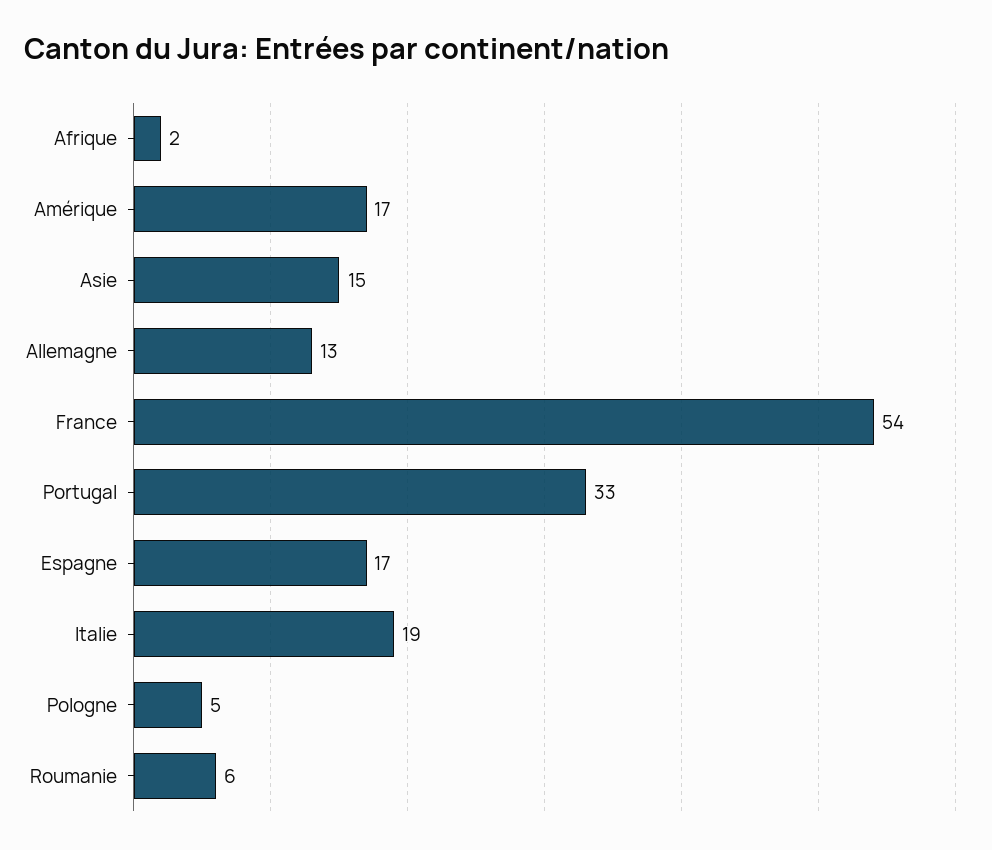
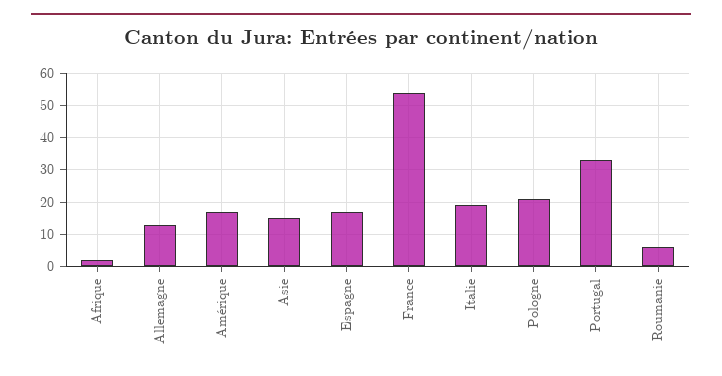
Pologne: 5 -> 20

